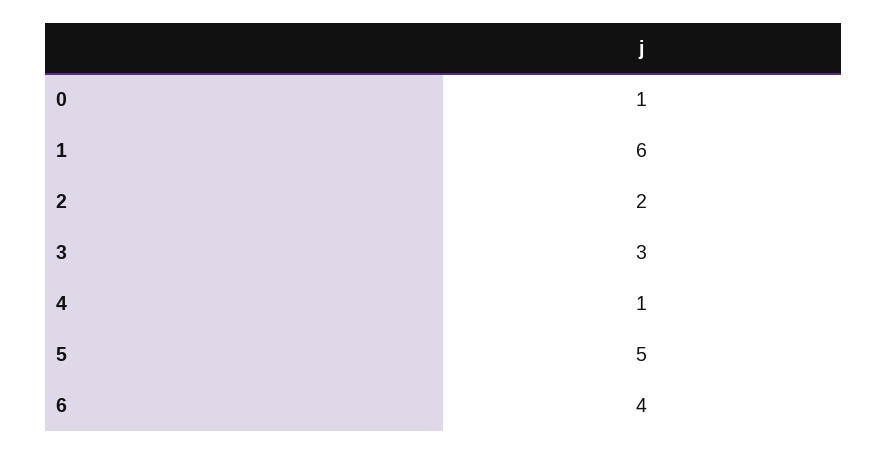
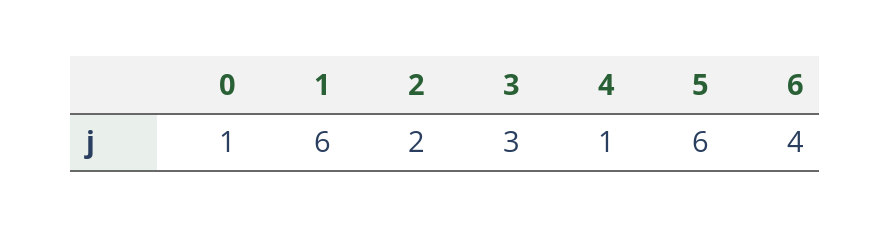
5: 5 -> 6

